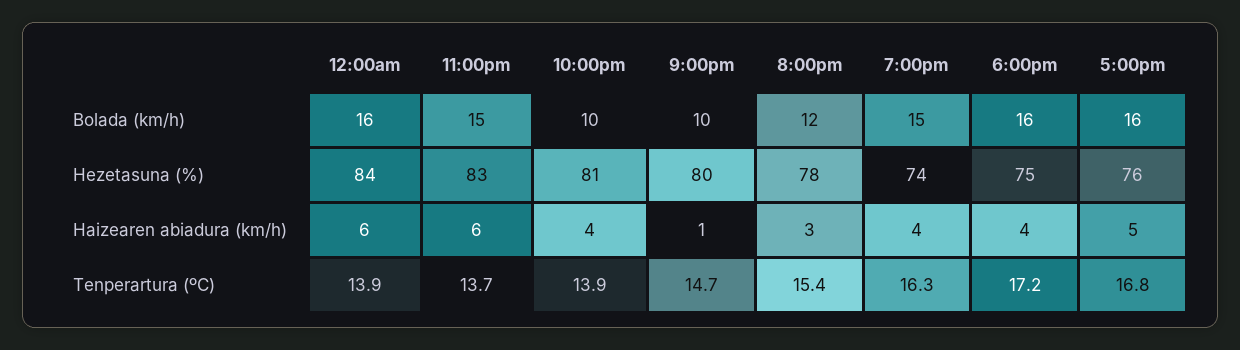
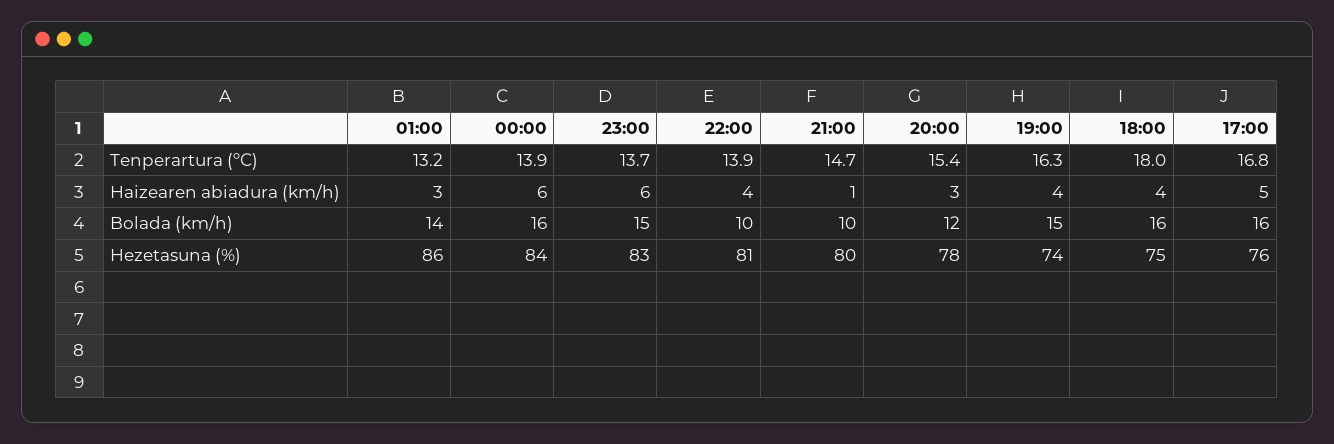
6:00pm, Tenperartura (ºC): 17.2 -> 18
01:00, Tenperartura (ºC): none -> 13.2
01:00, Haizearen abiadura (km/h): none -> 3
01:00, Bolada (km/h): none -> 14
01:00, Hezetasuna (%): none -> 86

